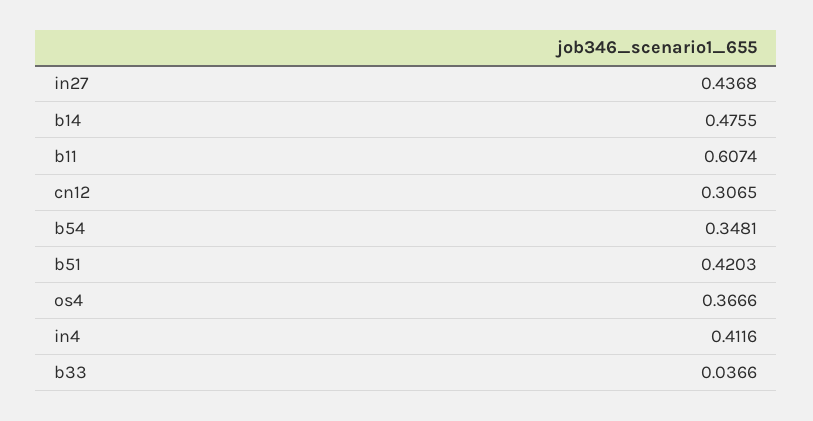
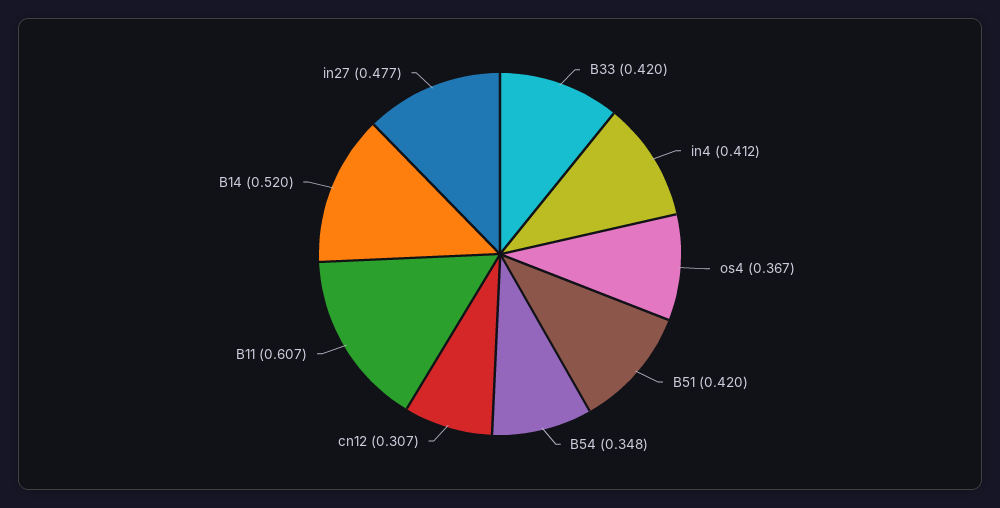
in27: 0.4368 -> 0.477
b14: 0.4755 -> 0.52
b33: 0.0366 -> 0.42

